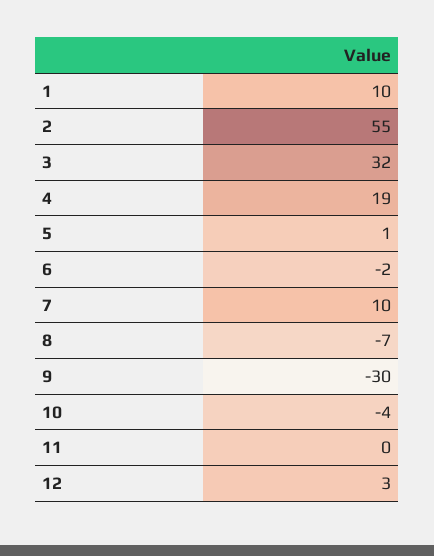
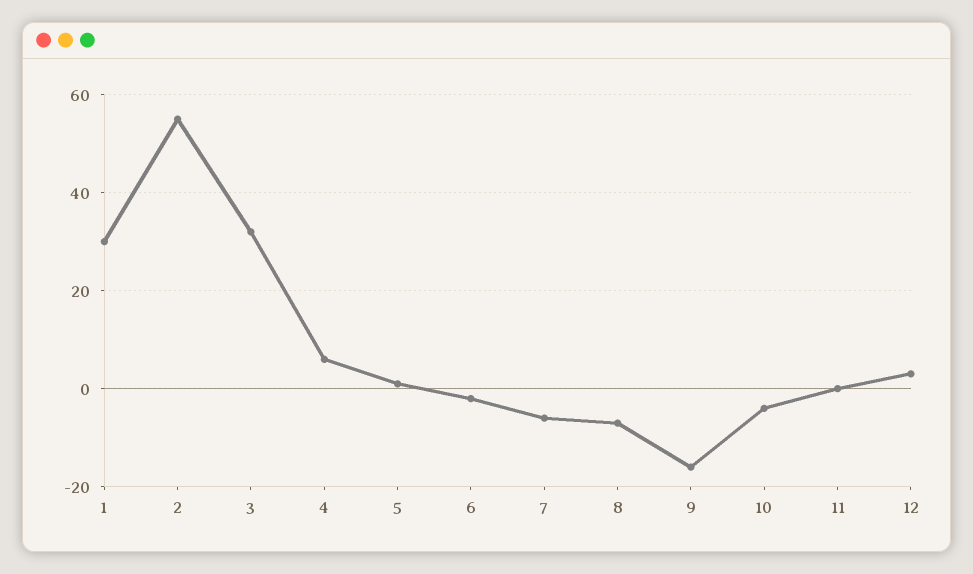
1: 10 -> 30
4: 19 -> 5
7: 10 -> -5
9: -30 -> -15

